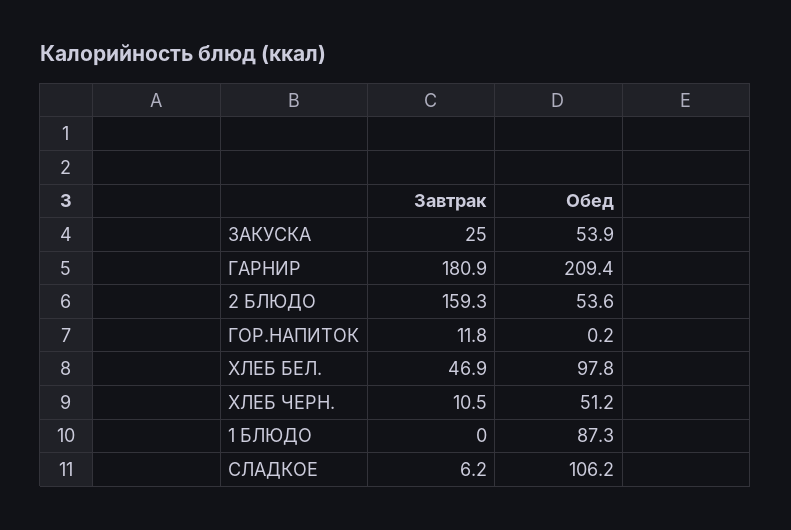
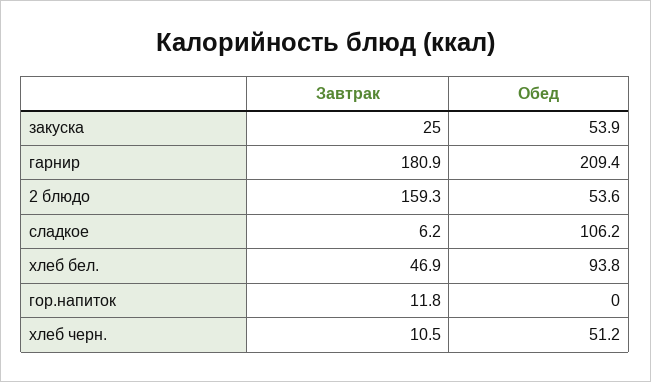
Обед, ГОР.НАПИТОК: 0.2 -> 0
Обед, ХЛЕБ БЕЛ.: 97.8 -> 93.8
Завтрак, 1 БЛЮДО: 0 -> none
Обед, 1 БЛЮДО: 87.3 -> none

